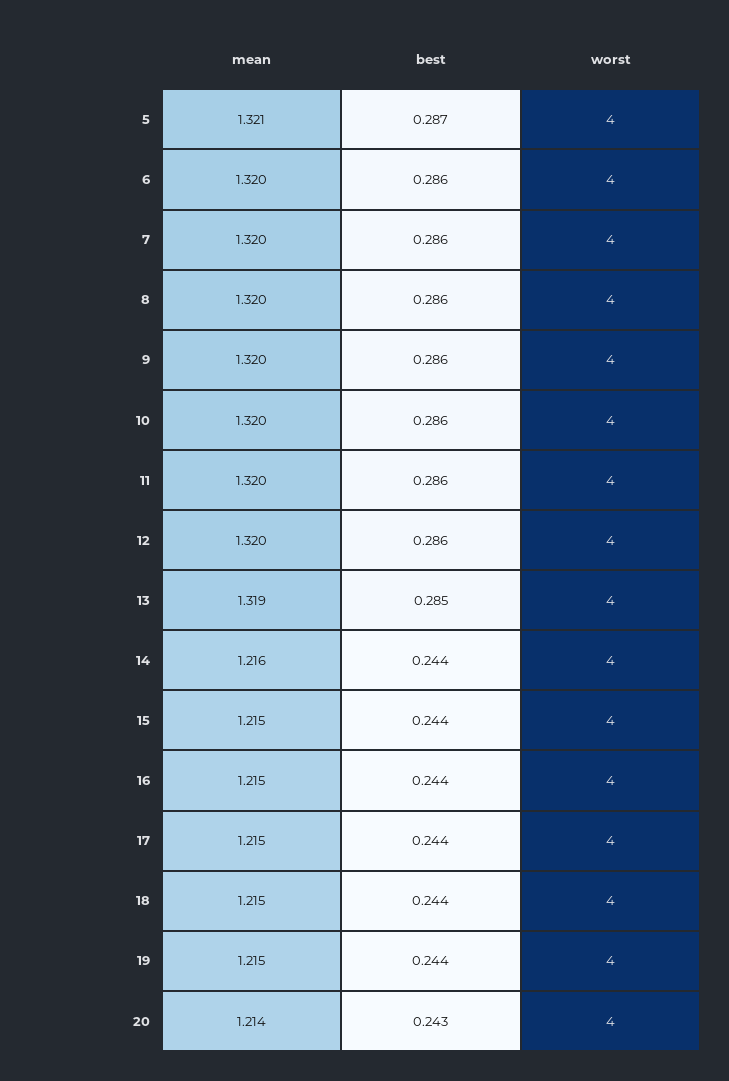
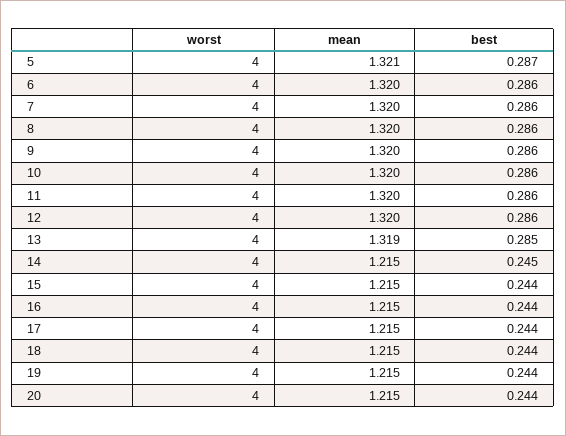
mean, 14: 1.216 -> 1.215
best, 14: 0.244 -> 0.245
mean, 20: 1.214 -> 1.215
best, 20: 0.243 -> 0.244

